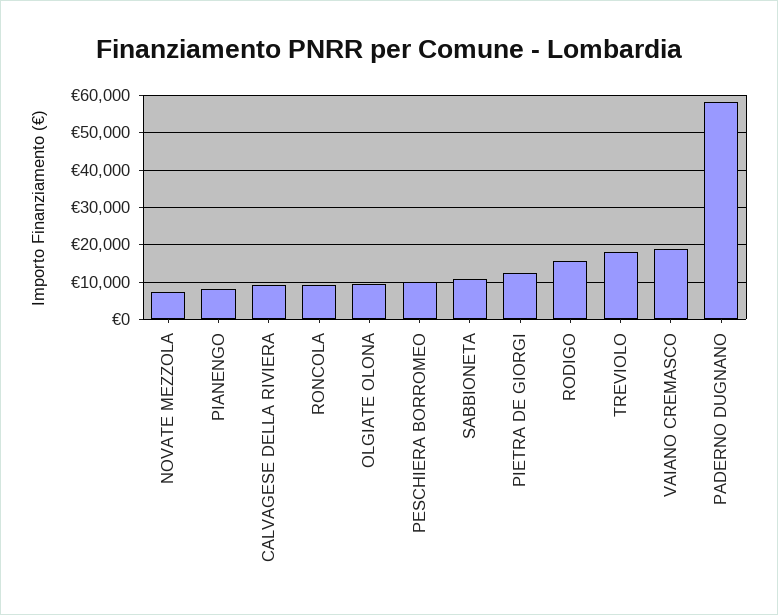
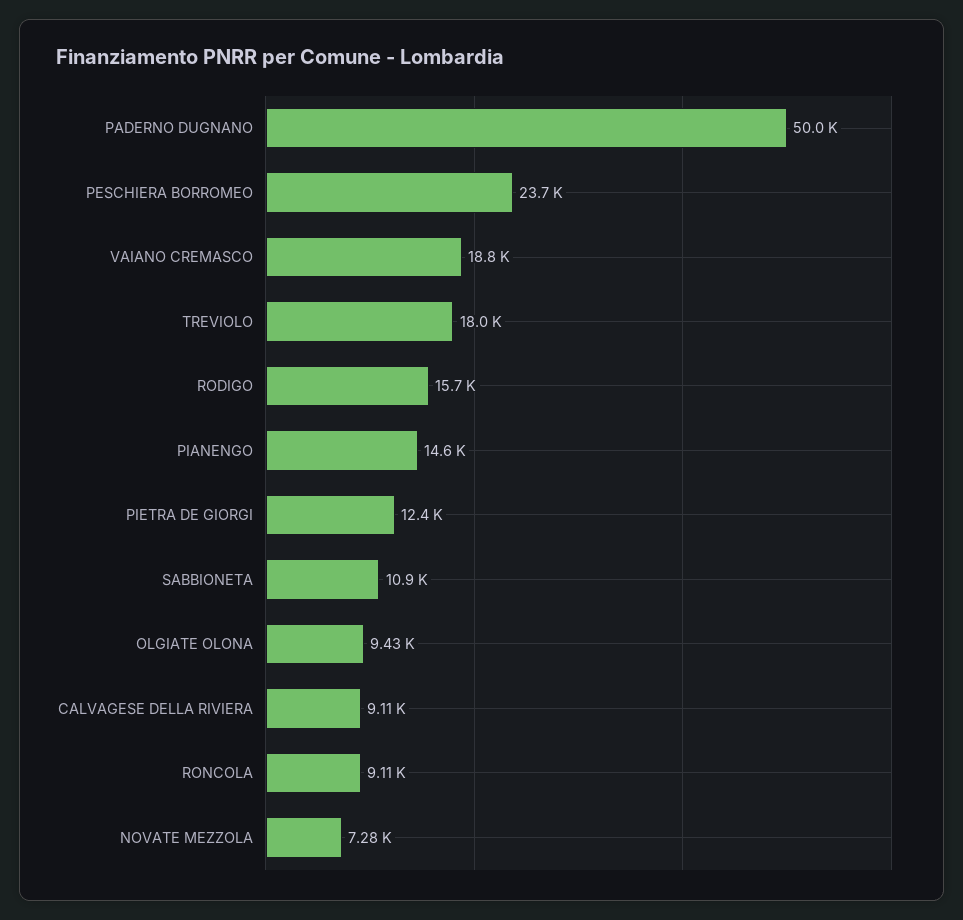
PIANENGO: 8000 -> 14600
PESCHIERA BORROMEO: 10000 -> 23700
PADERNO DUGNANO: 58000 -> 50000

